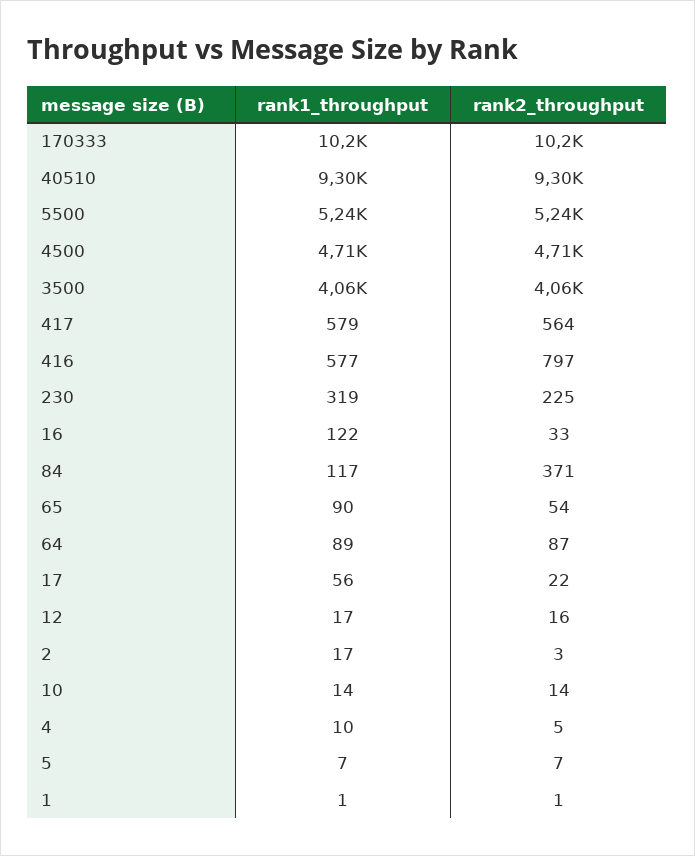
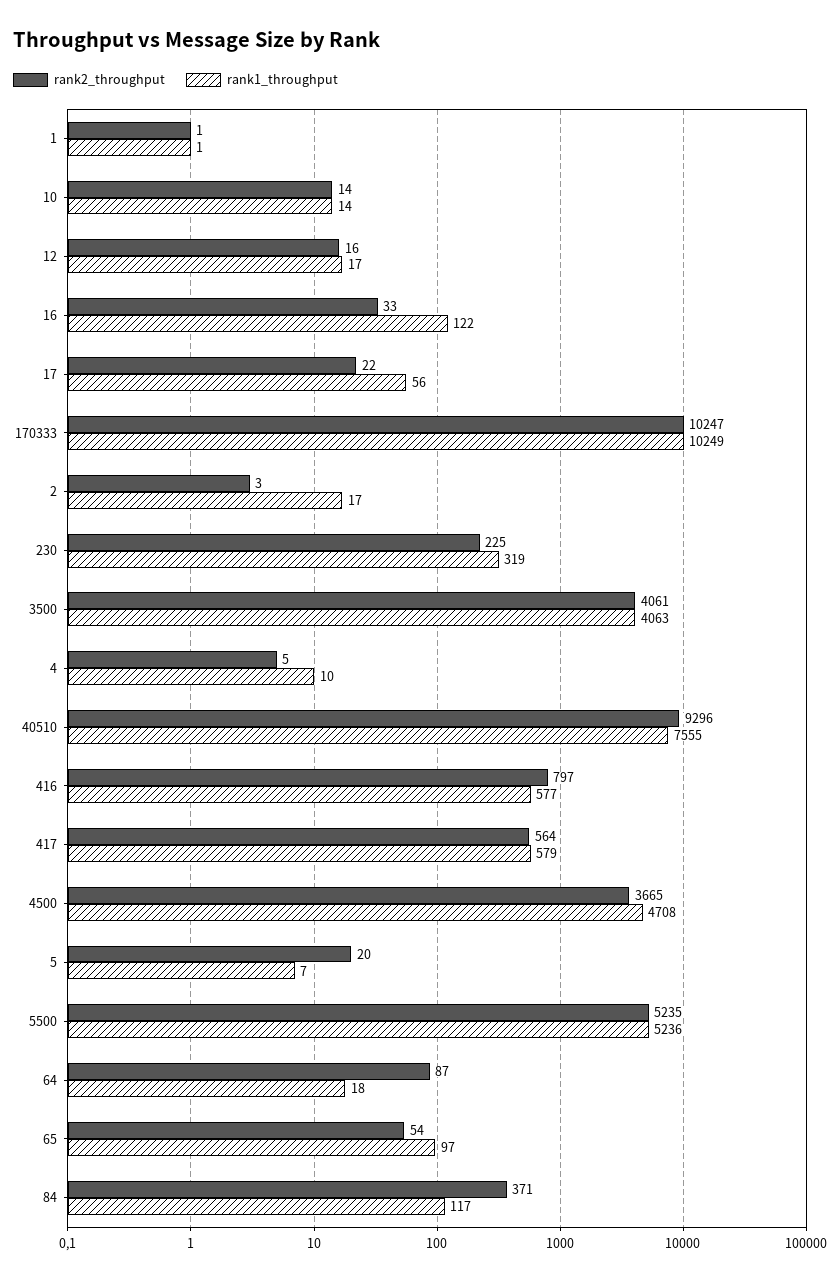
rank1_throughput, 40510: 9300 -> 7555
rank2_throughput, 4500: 4710 -> 3665
rank1_throughput, 65: 90 -> 97
rank1_throughput, 64: 89 -> 18
rank2_throughput, 5: 7 -> 20

